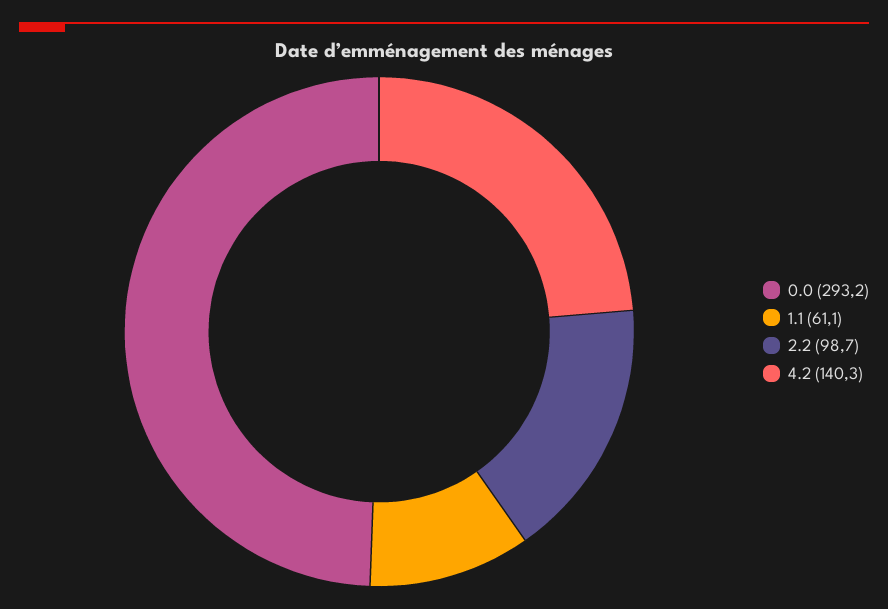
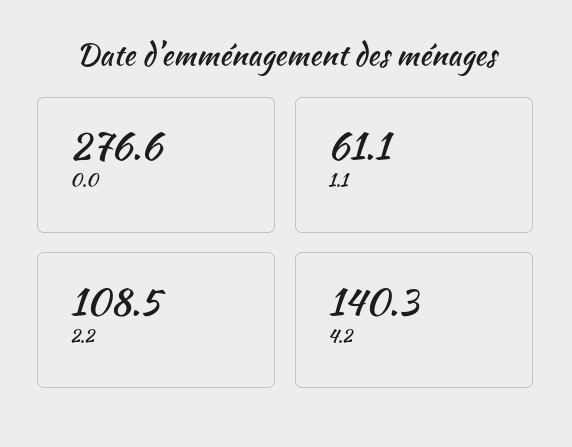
0.0: 293.2 -> 276.6
2.2: 98.7 -> 108.5

